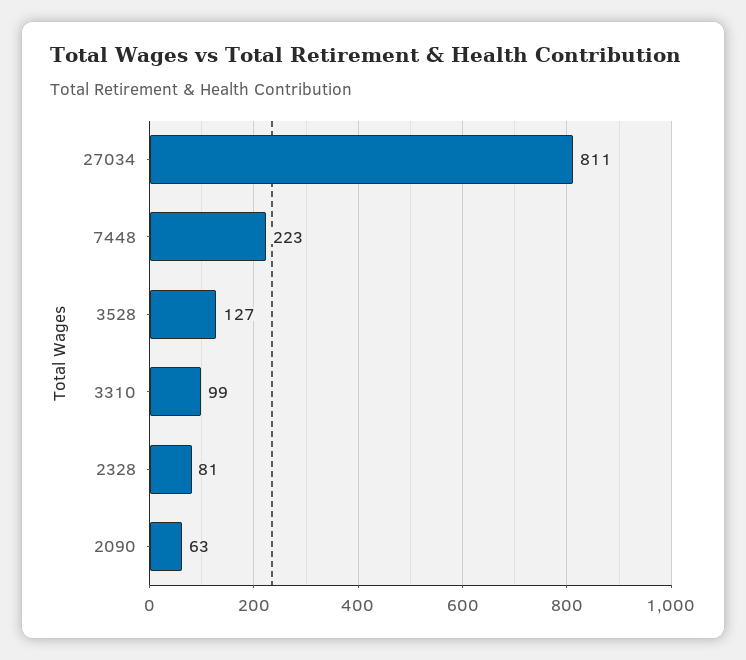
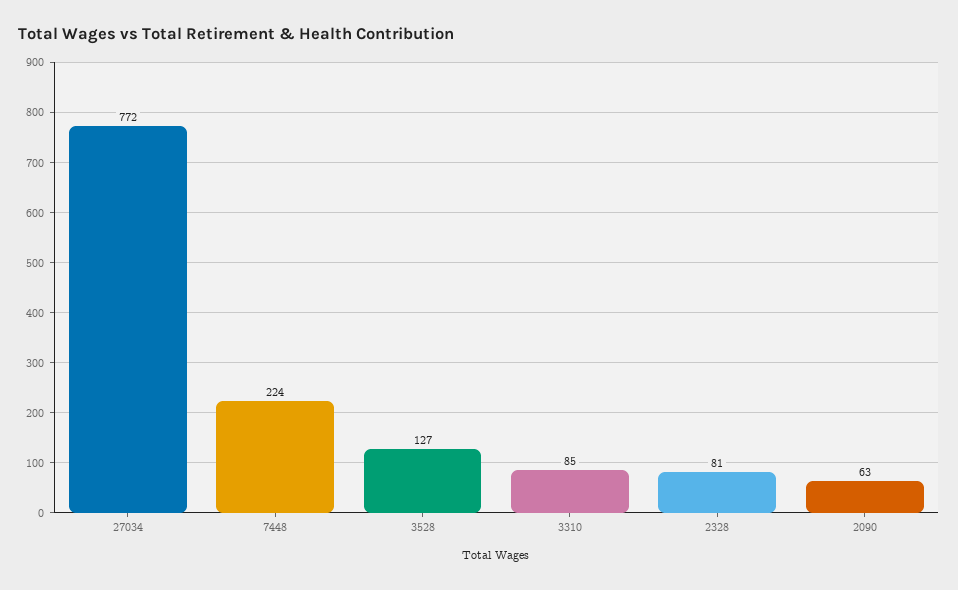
27034: 811 -> 772
7448: 223 -> 224
3310: 99 -> 85

